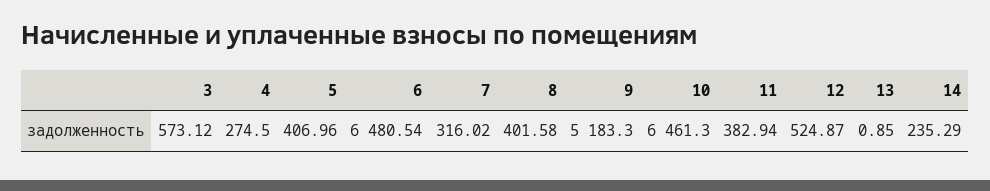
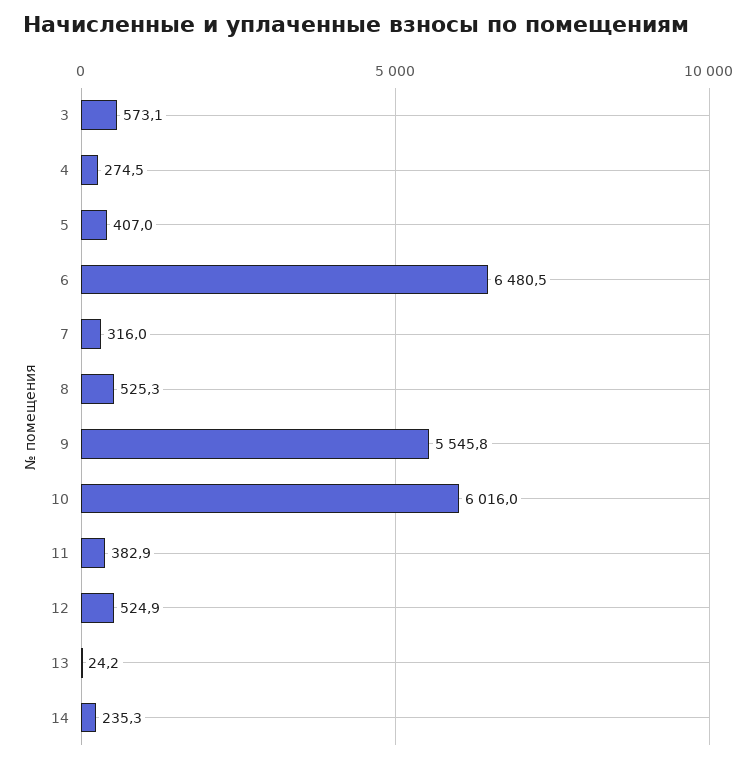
8: 401.58 -> 525.3
9: 5183.3 -> 5545.8
10: 6461.3 -> 6016
13: 0.85 -> 24.2

